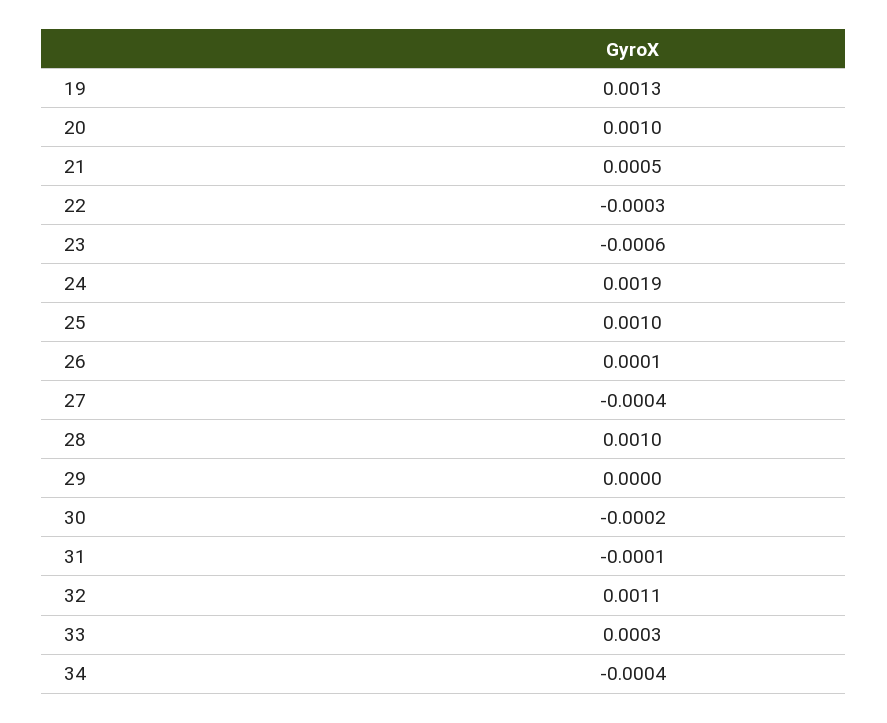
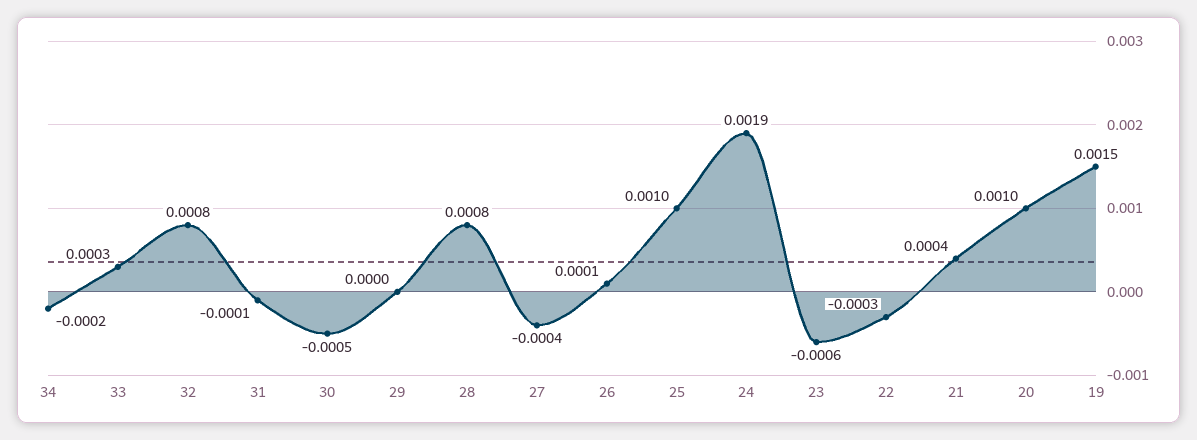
19: 0.0013 -> 0.0015
21: 0.0005 -> 0.0004
28: 0.001 -> 0.0008
30: -0.0002 -> -0.0005
32: 0.0011 -> 0.0008
34: -0.0004 -> -0.0002

